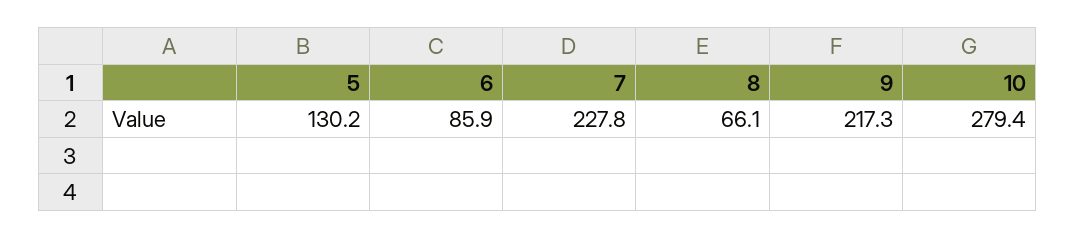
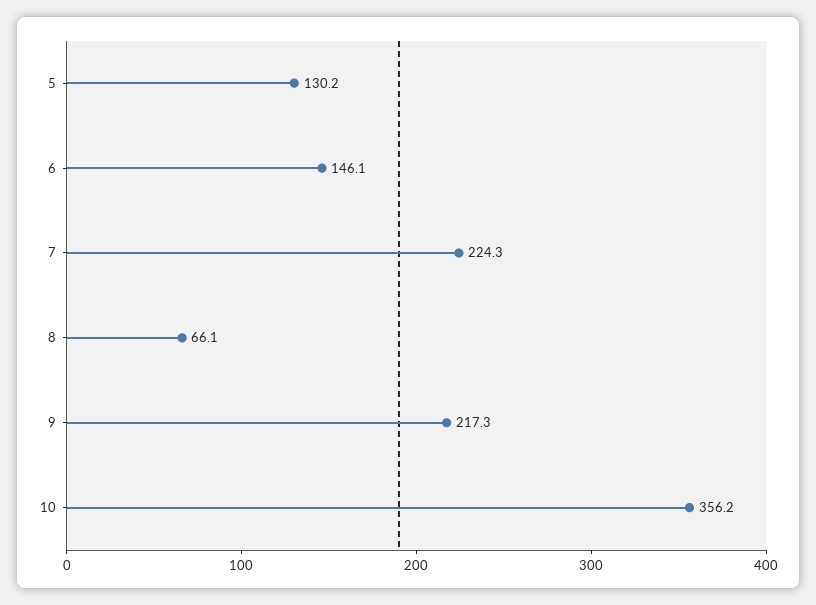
6: 85.9 -> 146.1
7: 227.8 -> 224.3
10: 279.4 -> 356.2

